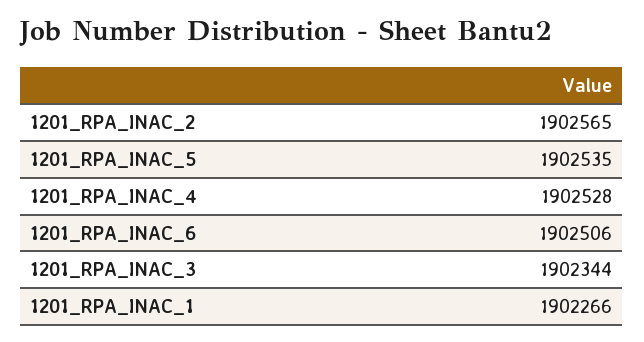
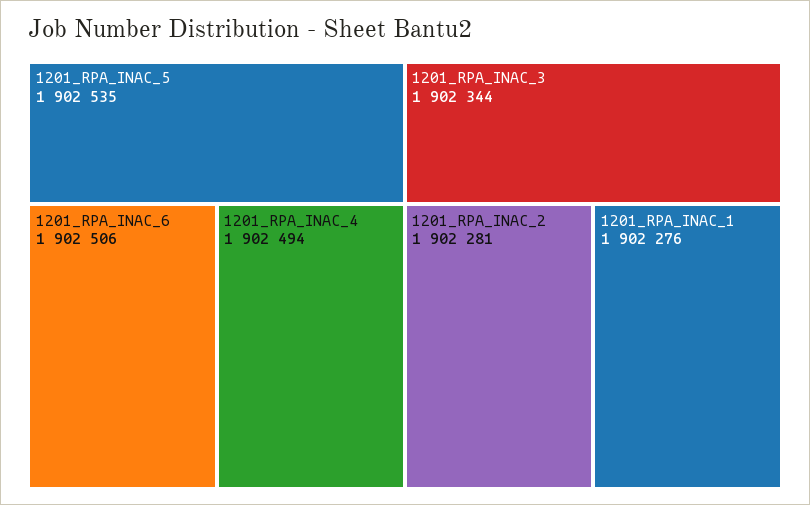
1201_RPA_INAC_2: 1902565 -> 1902281
1201_RPA_INAC_4: 1902528 -> 1902494
1201_RPA_INAC_1: 1902266 -> 1902276

